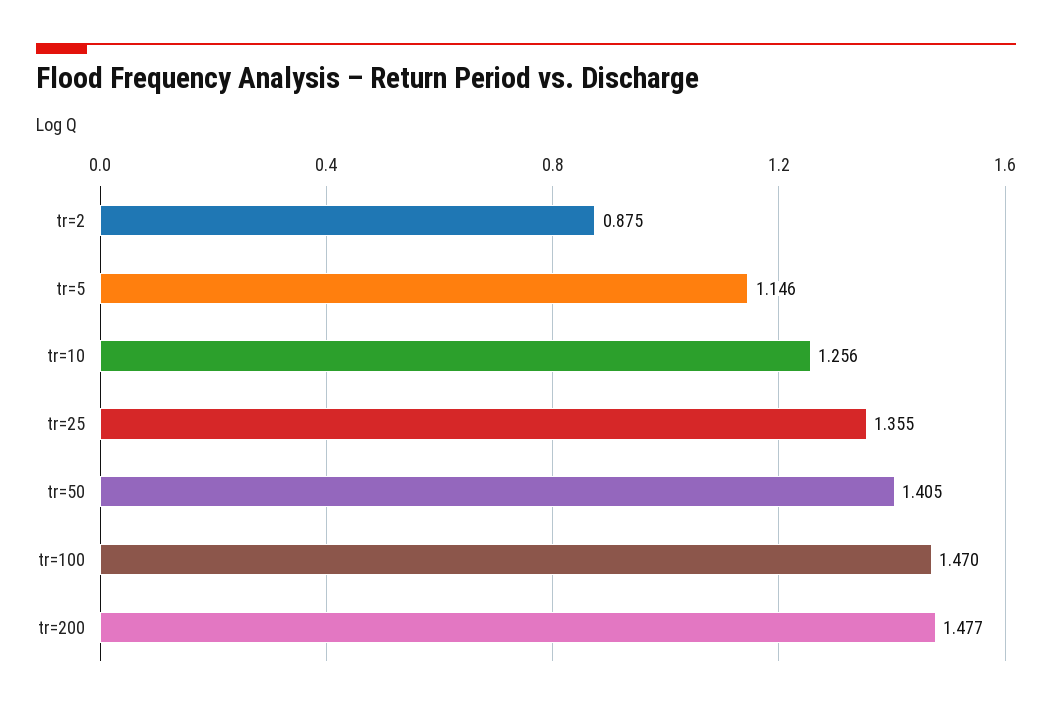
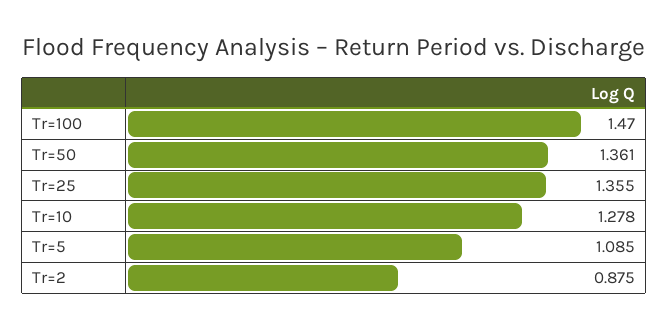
tr=5: 1.146 -> 1.085
tr=10: 1.256 -> 1.278
tr=50: 1.405 -> 1.361
tr=200: 1.477 -> none

